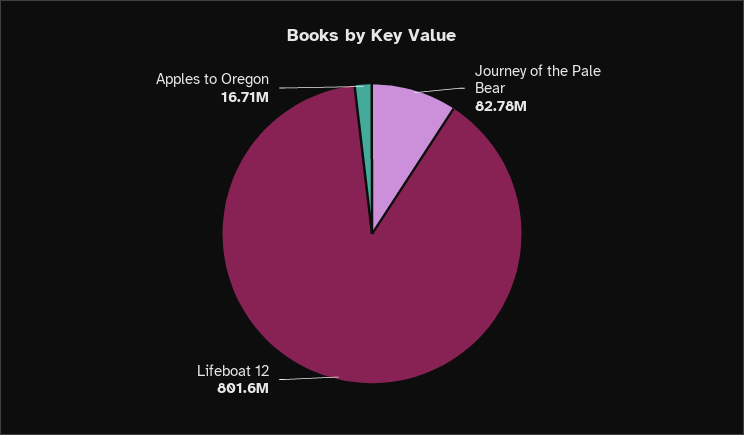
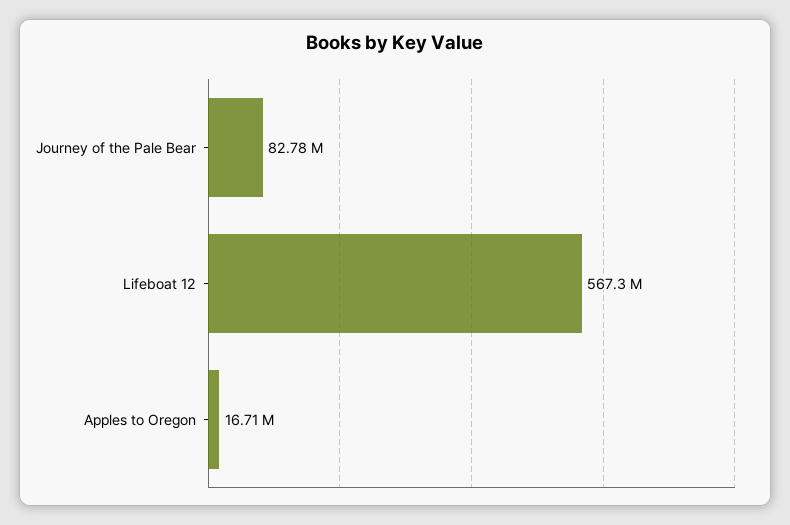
Lifeboat 12: 801600000 -> 567300000

